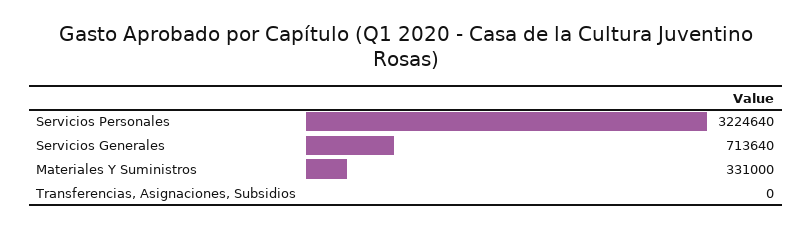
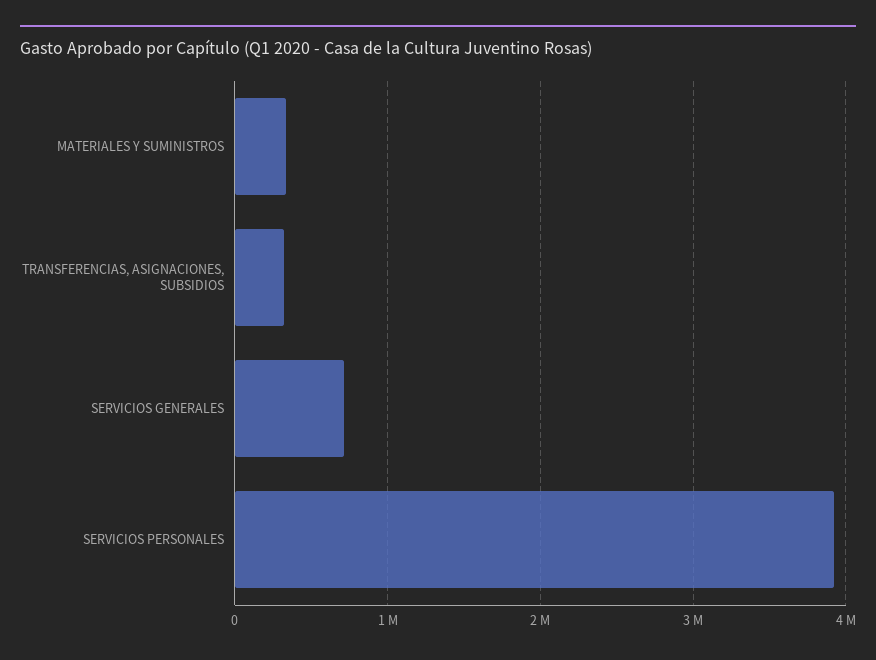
Servicios Personales: 3224640 -> 3900000
Transferencias, Asignaciones, Subsidios: 0 -> 300000

